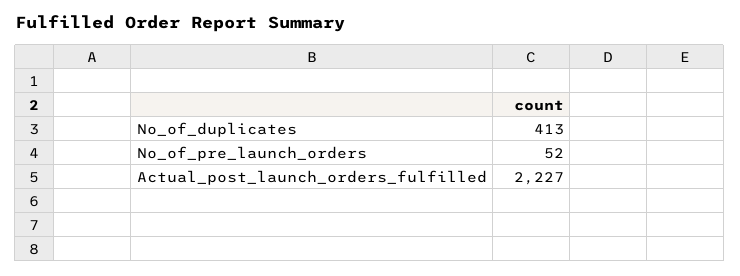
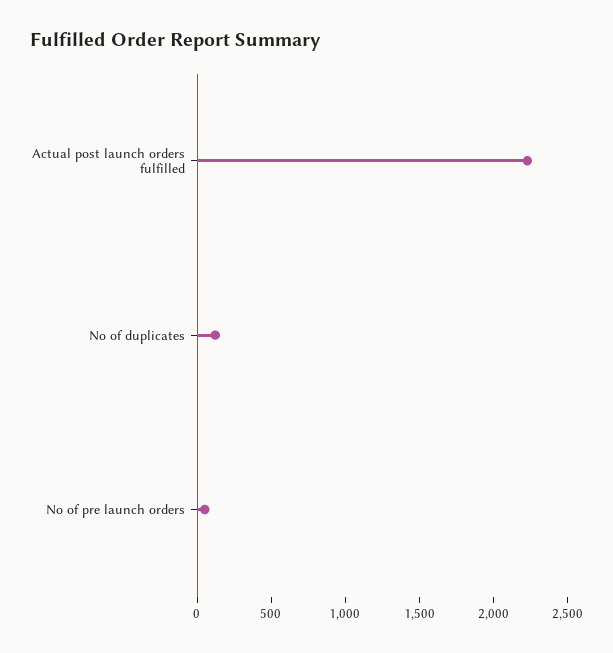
No_of_duplicates: 413 -> 100

